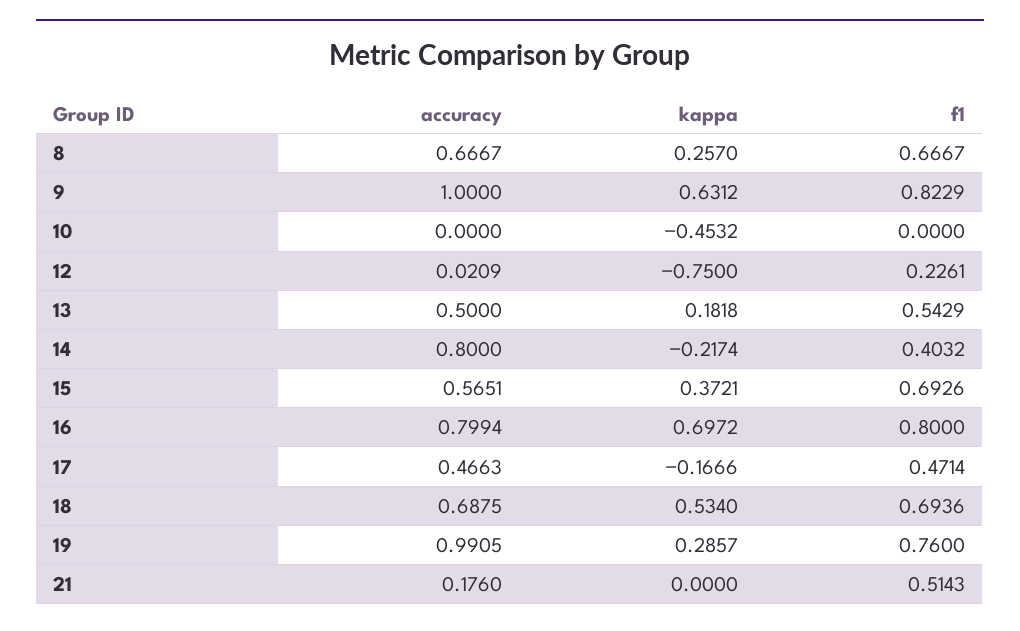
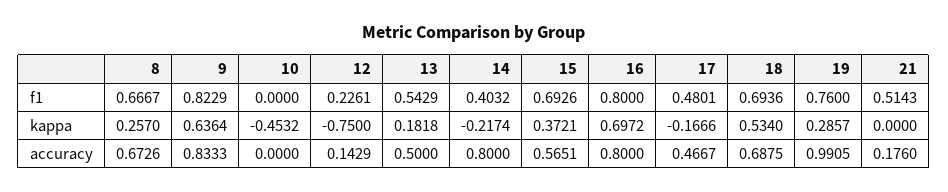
accuracy, 8: 0.6667 -> 0.6726
accuracy, 9: 1 -> 0.8333
kappa, 9: 0.6312 -> 0.6364
accuracy, 12: 0.0209 -> 0.1429
accuracy, 16: 0.7994 -> 0.8
accuracy, 17: 0.4663 -> 0.4667
f1, 17: 0.4714 -> 0.4801

